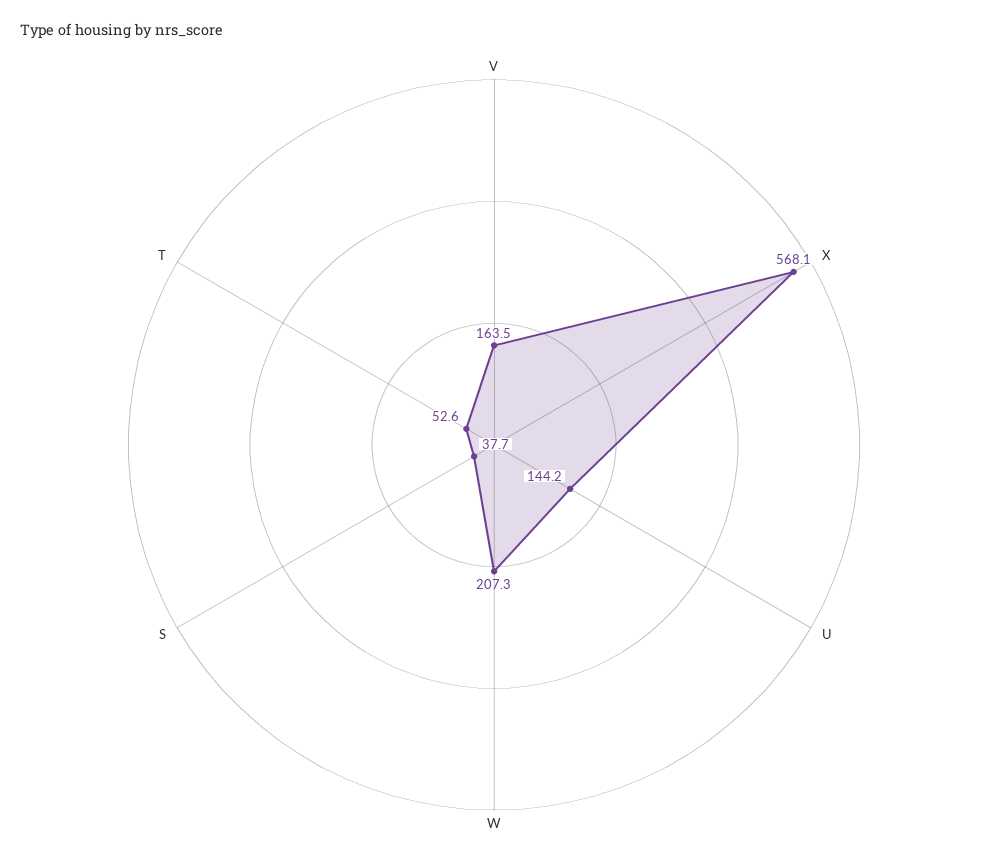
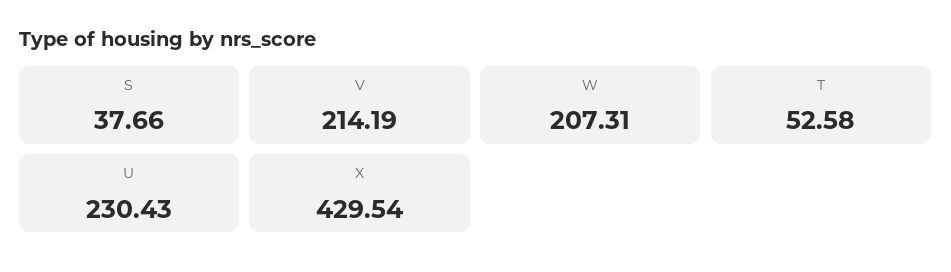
V: 163.5 -> 214.19
X: 568.1 -> 429.54
U: 144.2 -> 230.43

